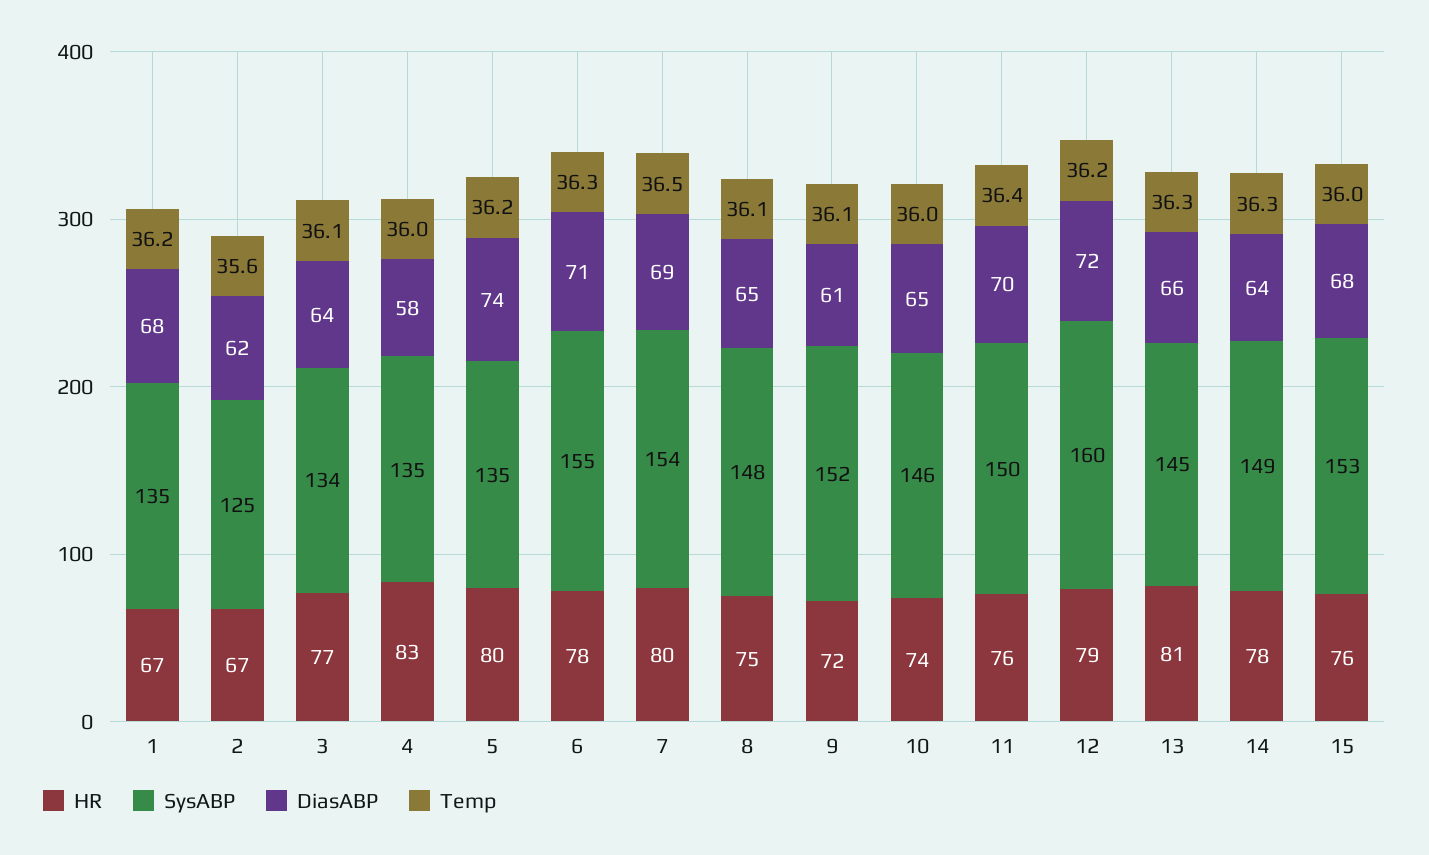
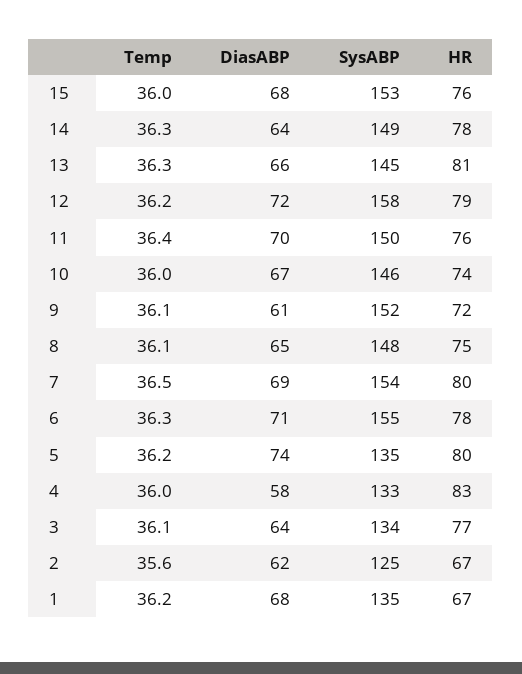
SysABP, 4: 135 -> 133
DiasABP, 10: 65 -> 67
SysABP, 12: 160 -> 158

